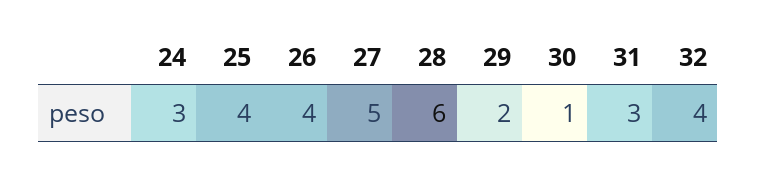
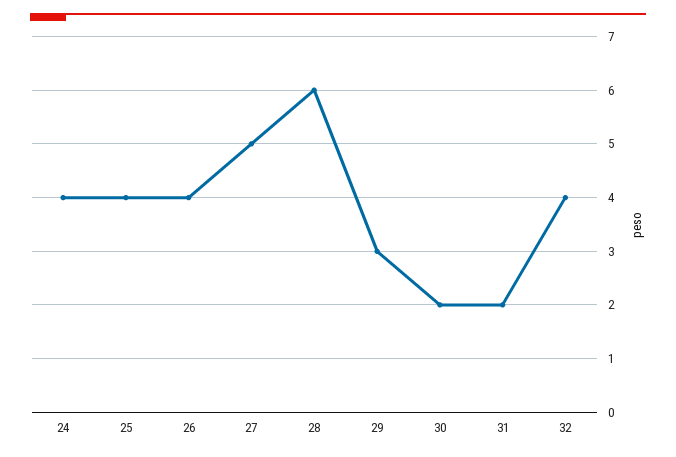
24: 3 -> 4
29: 2 -> 3
30: 1 -> 2
31: 3 -> 2

